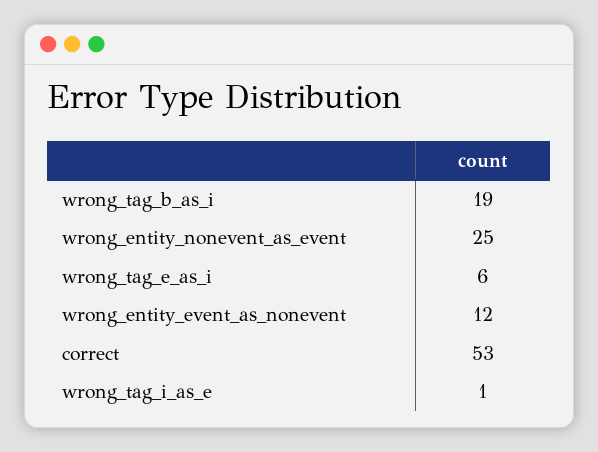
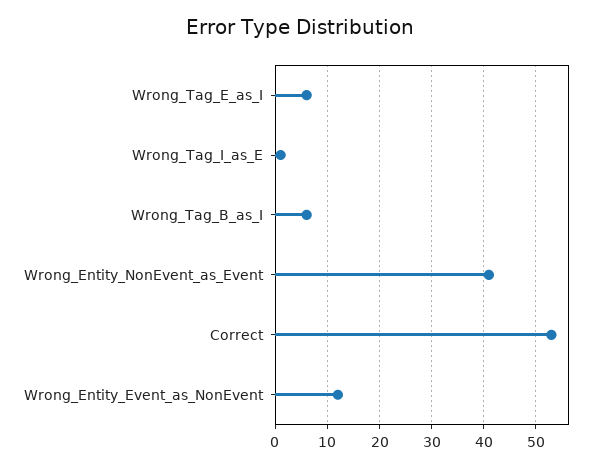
wrong_tag_b_as_i: 19 -> 5
wrong_entity_nonevent_as_event: 25 -> 40

